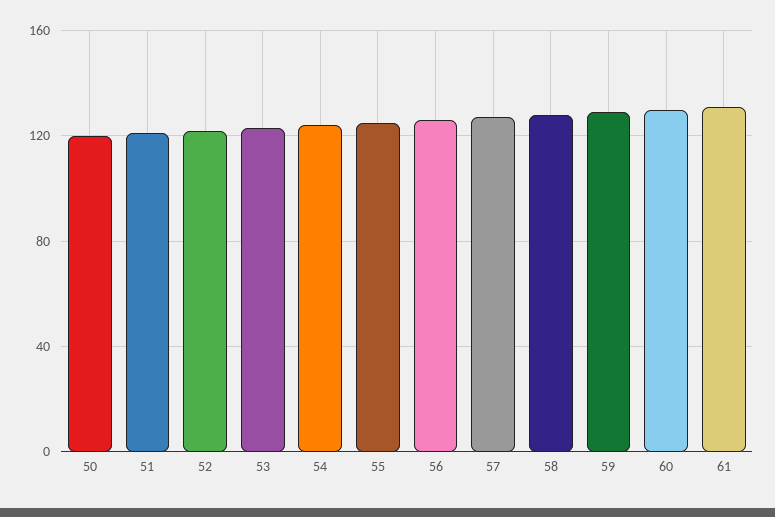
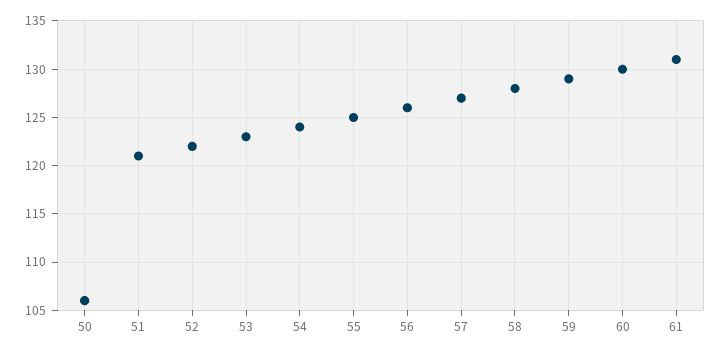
50: 120 -> 106

